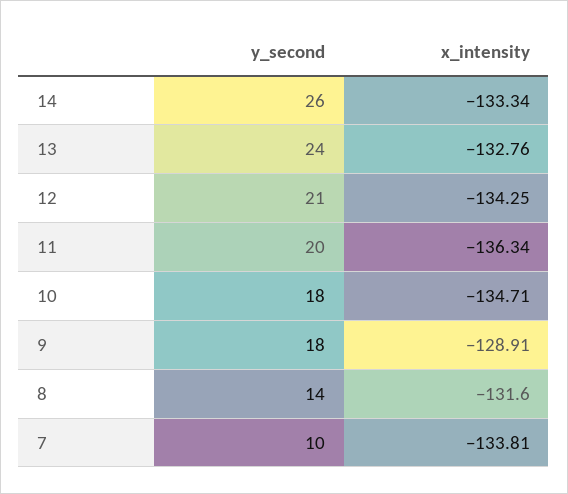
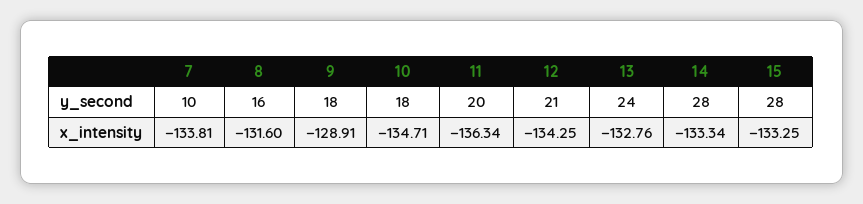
y_second, 14: 26 -> 28
y_second, 8: 14 -> 16
y_second, 15: none -> 28
x_intensity, 15: none -> -133.25

